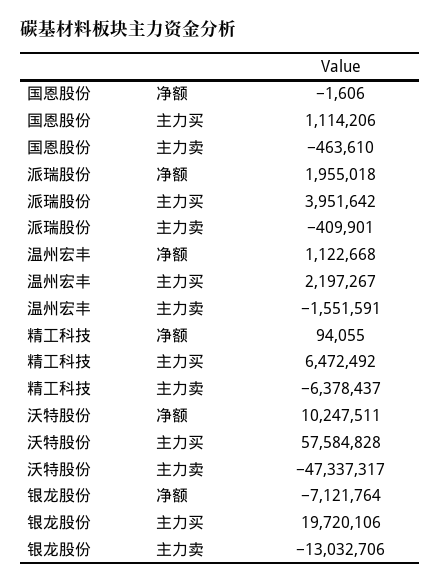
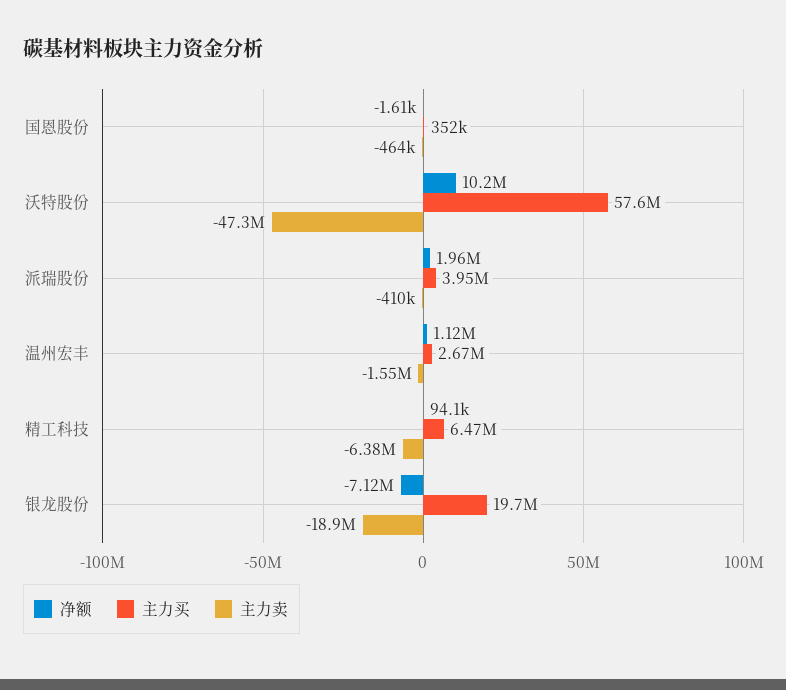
主力买, 国恩股份: 1114206 -> 352000
主力买, 温州宏丰: 2197267 -> 2670000
主力卖, 银龙股份: -13032706 -> -18900000

